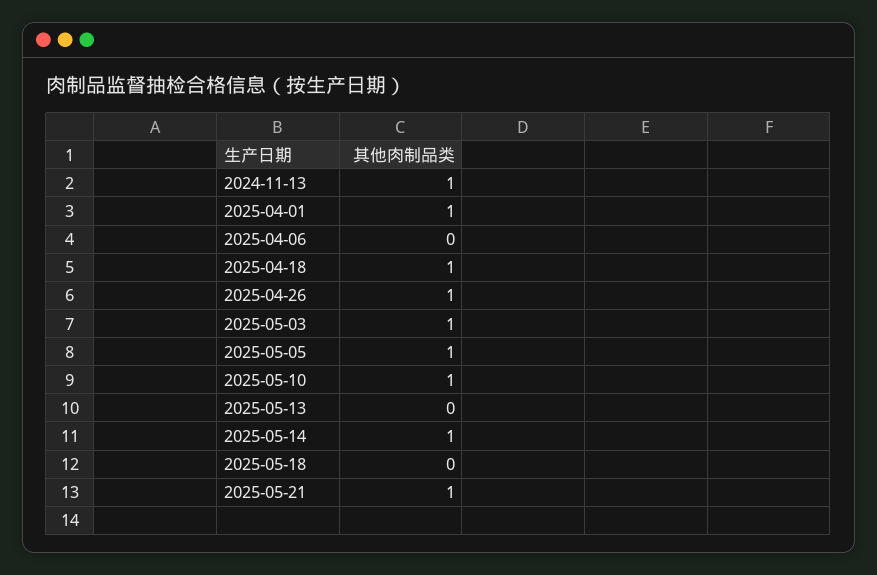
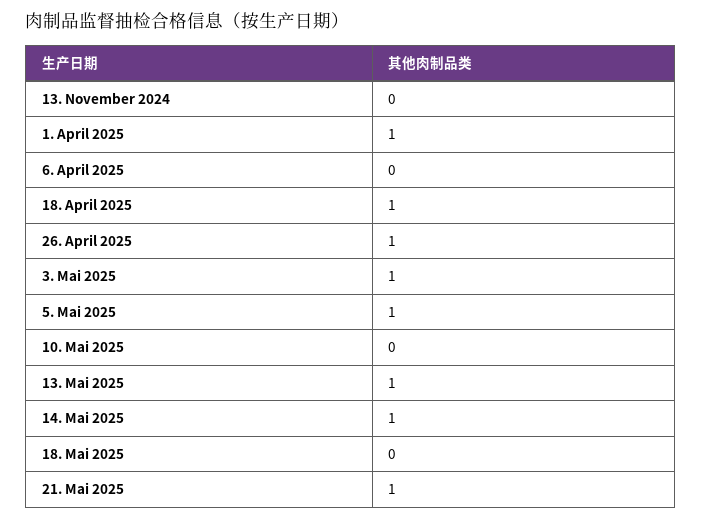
2024-11-13: 1 -> 0
2025-05-10: 1 -> 0
2025-05-13: 0 -> 1

